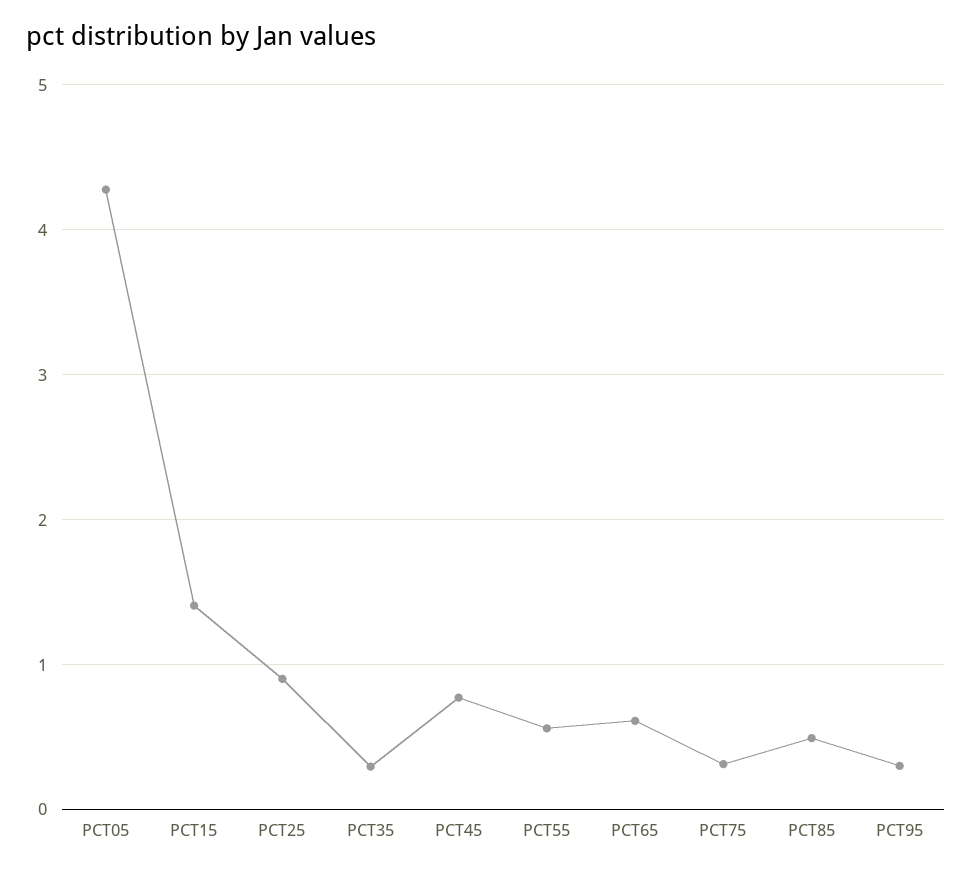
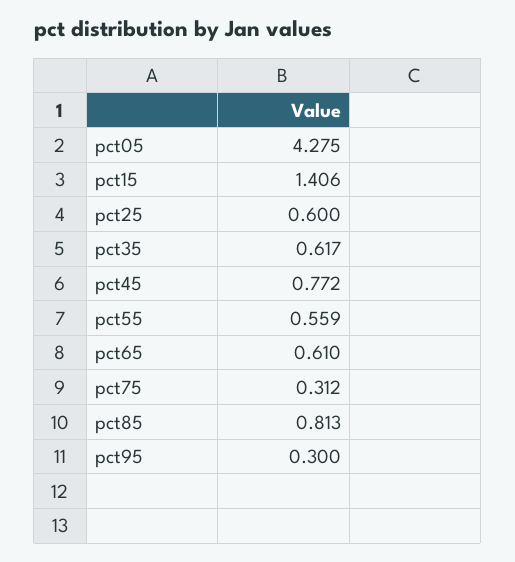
PCT25: 0.9 -> 0.6
PCT35: 0.3 -> 0.617
PCT85: 0.5 -> 0.813

